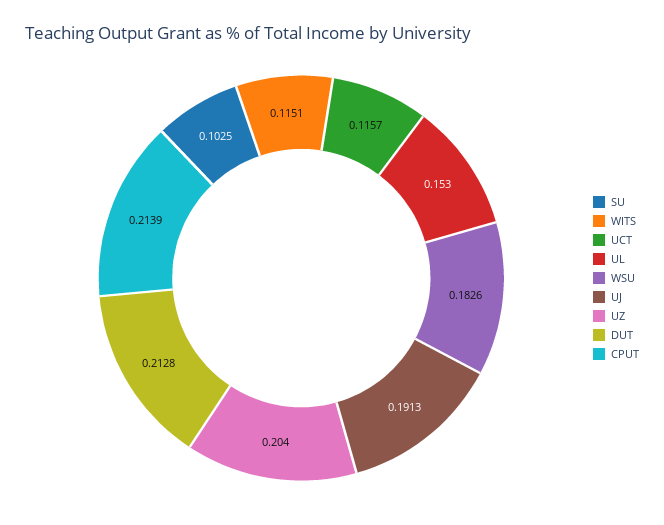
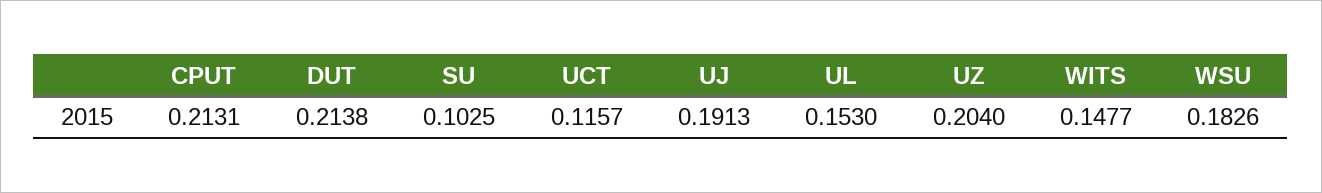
WITS: 0.1151 -> 0.1477
DUT: 0.2128 -> 0.2138
CPUT: 0.2139 -> 0.2131

